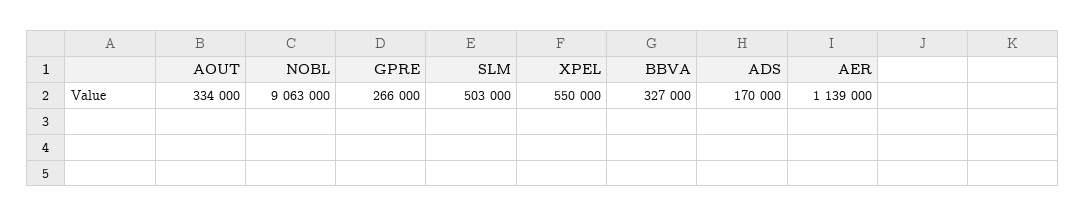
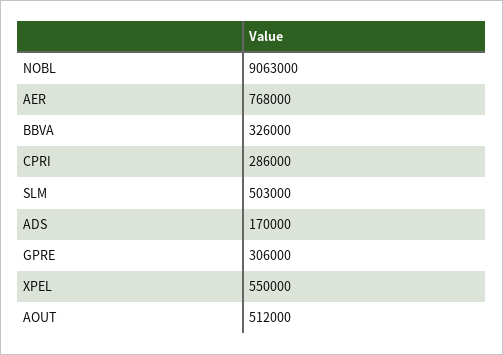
AOUT: 334000 -> 512000
GPRE: 266000 -> 306000
BBVA: 327000 -> 326000
AER: 1139000 -> 768000
CPRI: none -> 286000

